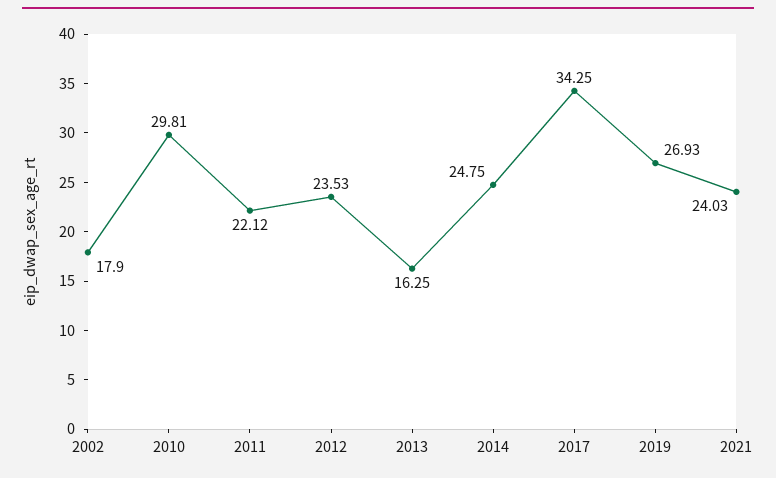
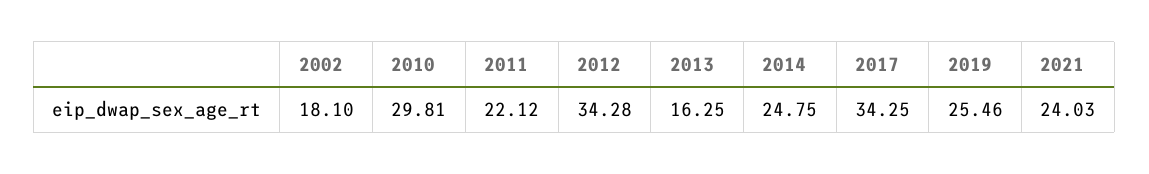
2002: 17.9 -> 18.1
2012: 23.53 -> 34.28
2019: 26.93 -> 25.46

